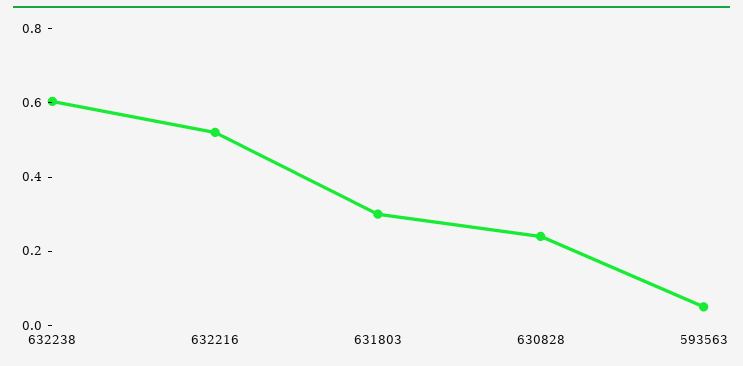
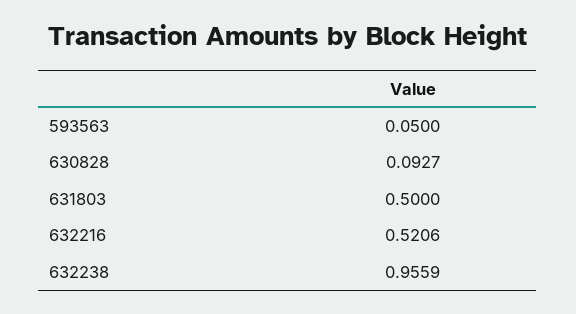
632238: 0.6 -> 0.9559
631803: 0.3 -> 0.5
630828: 0.25 -> 0.0927

